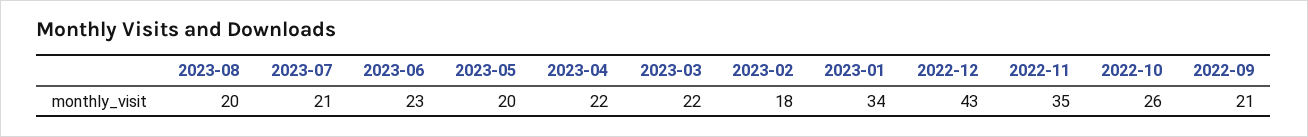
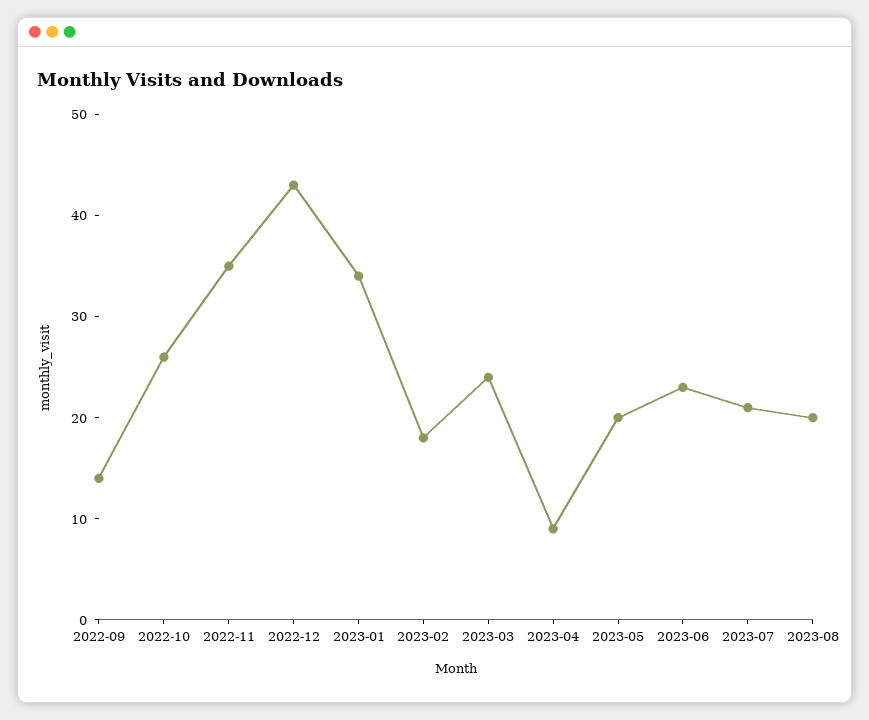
2023-04: 22 -> 9
2023-03: 22 -> 24
2022-09: 21 -> 14

